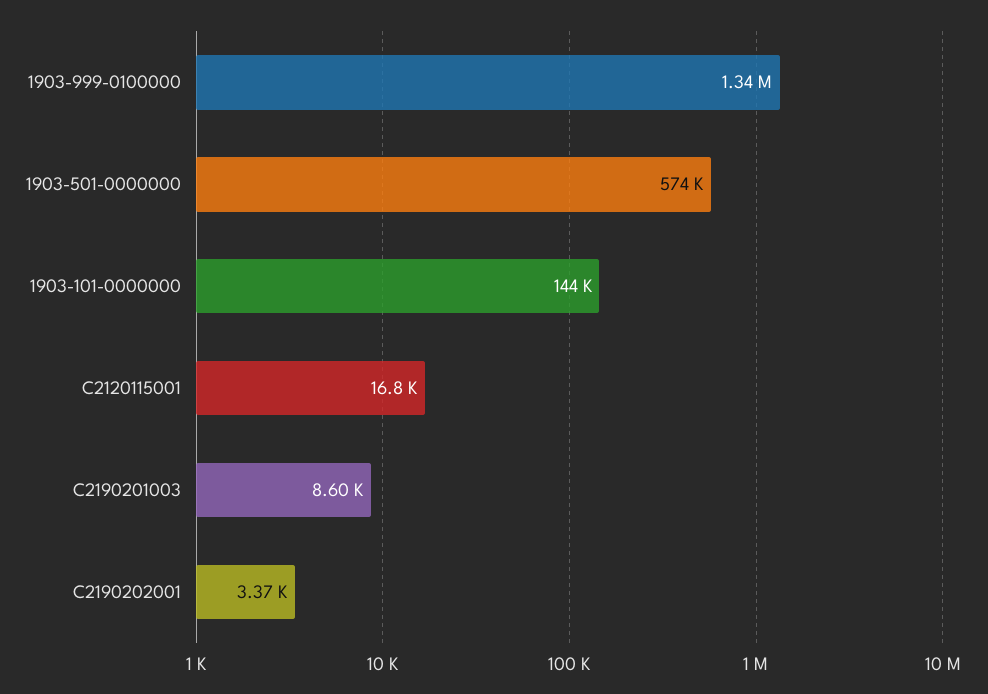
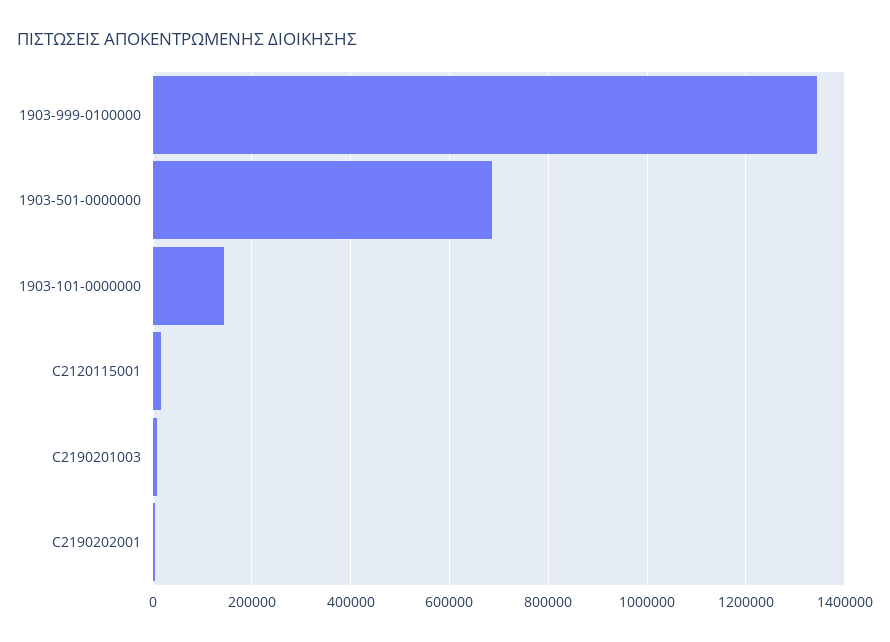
1903-501-0000000: 574000 -> 680000

